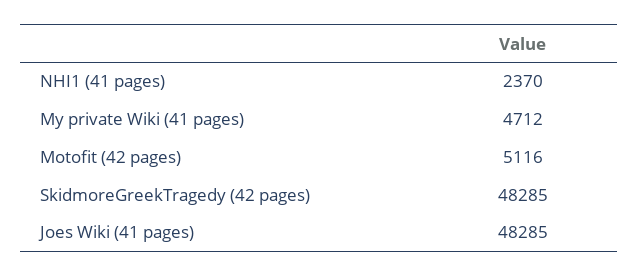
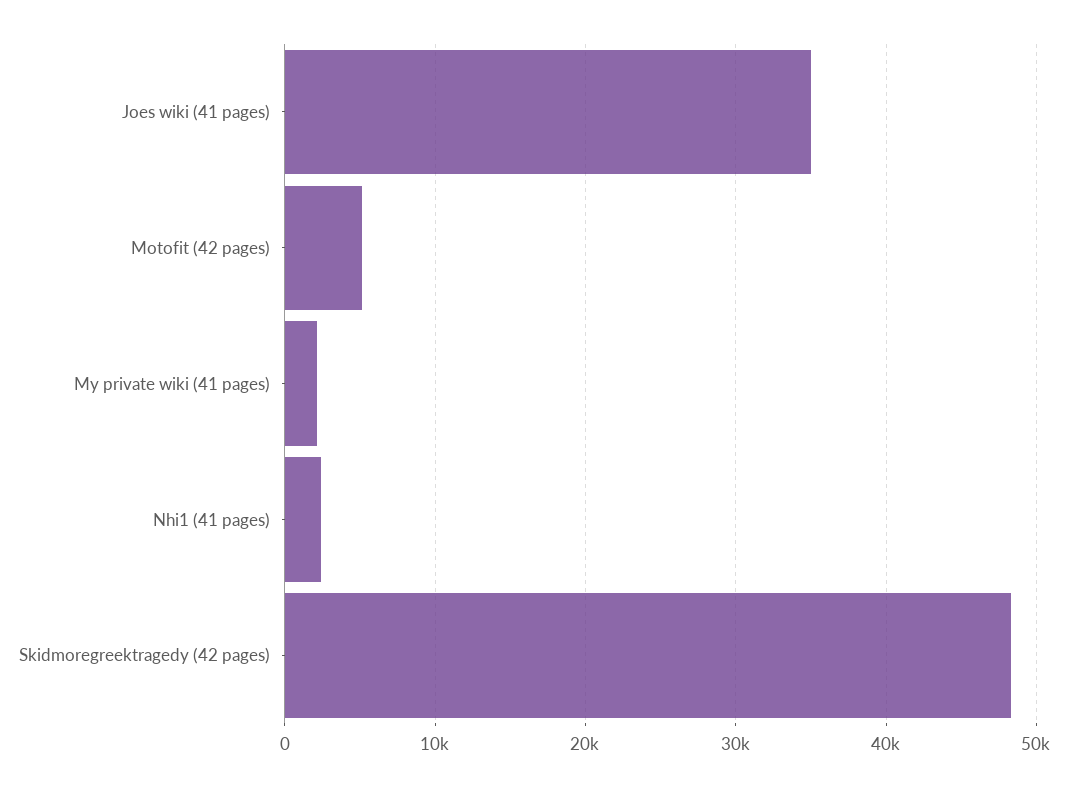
My private Wiki (41 pages): 4712 -> 2000
Joes Wiki (41 pages): 48285 -> 35000

